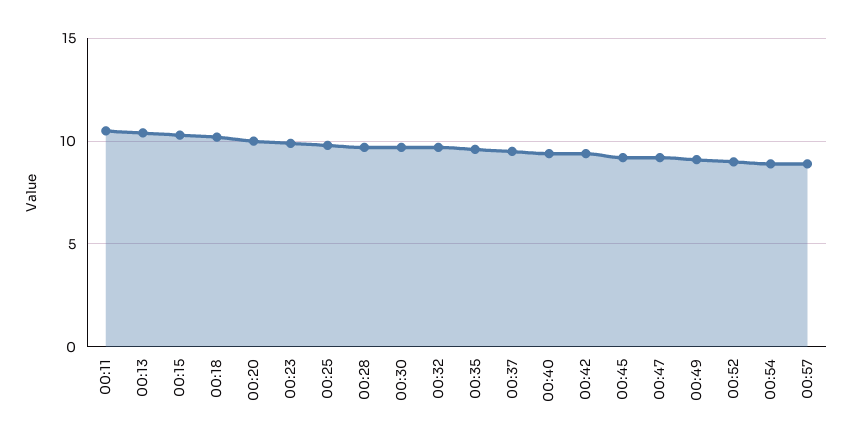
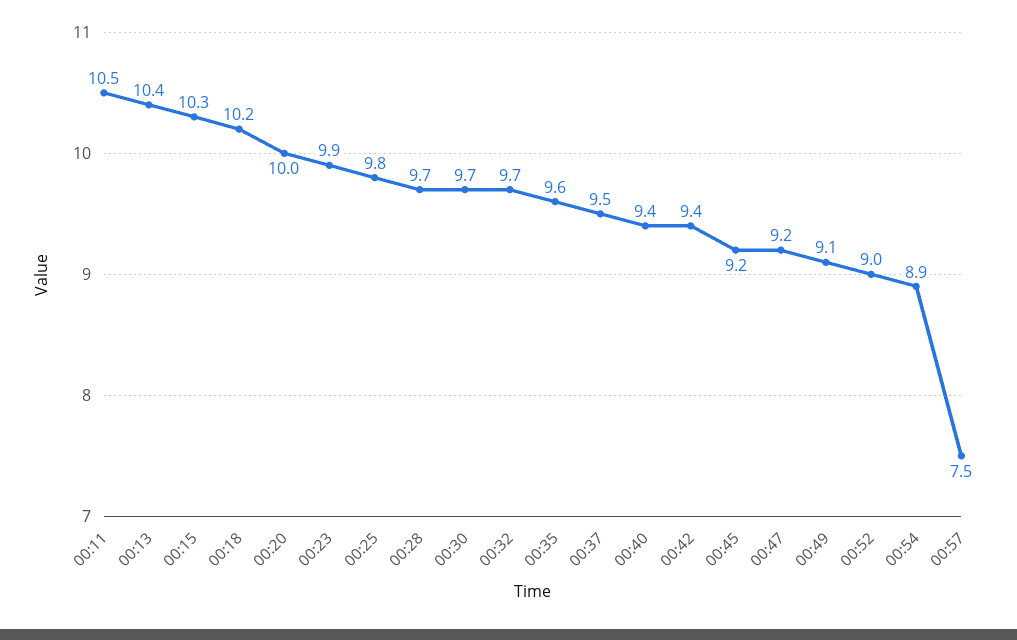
00:57: 9 -> 7.5

